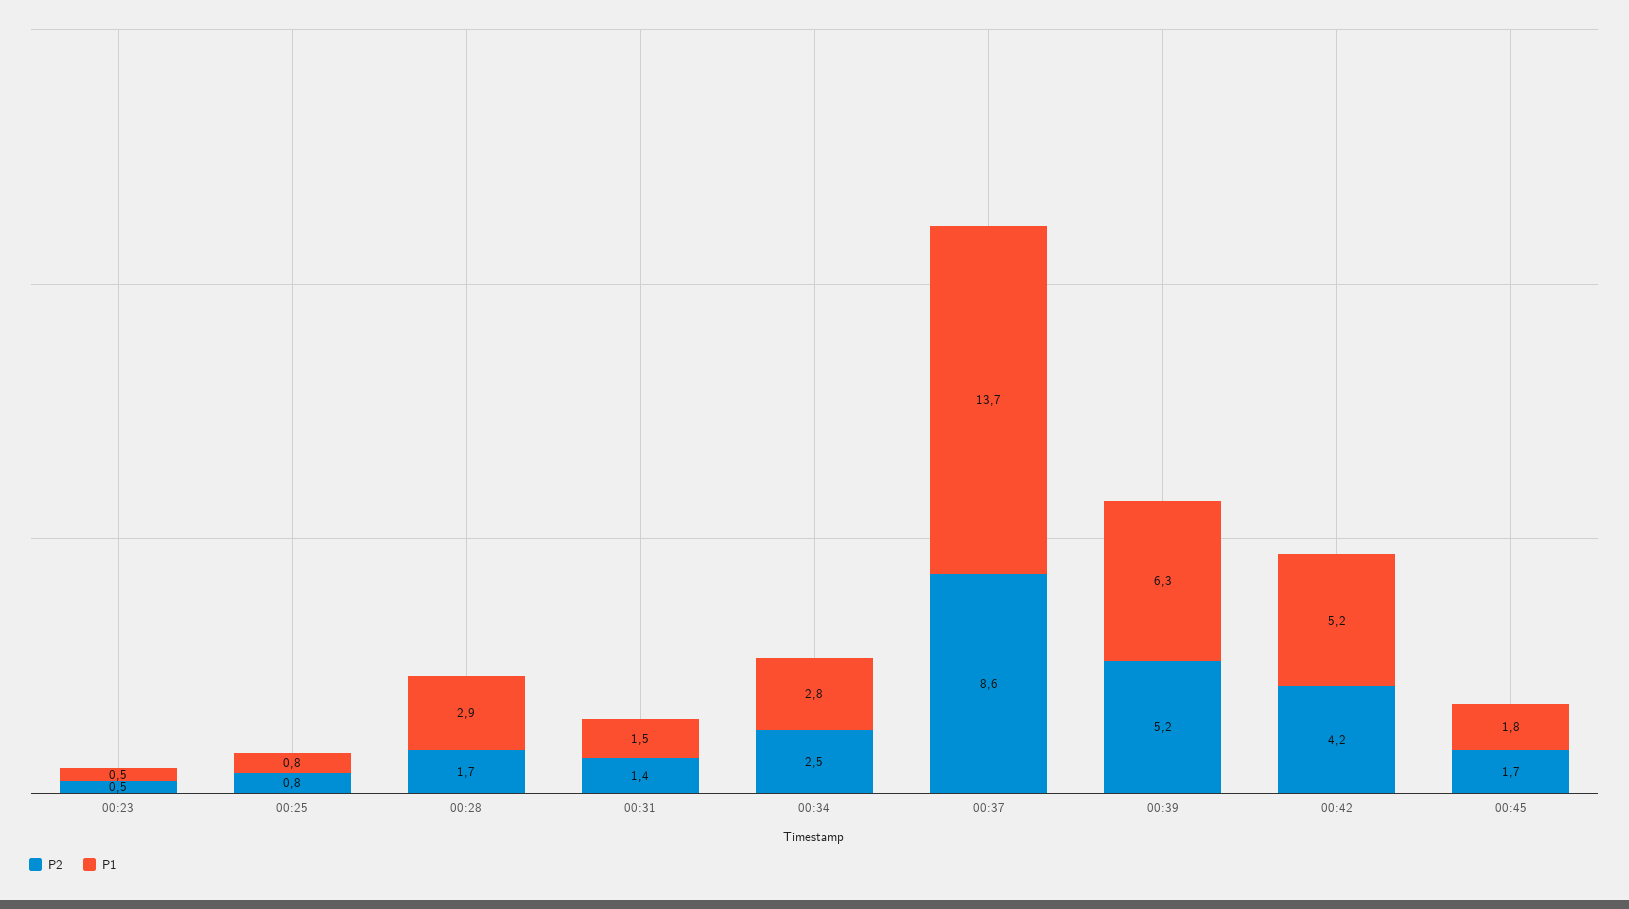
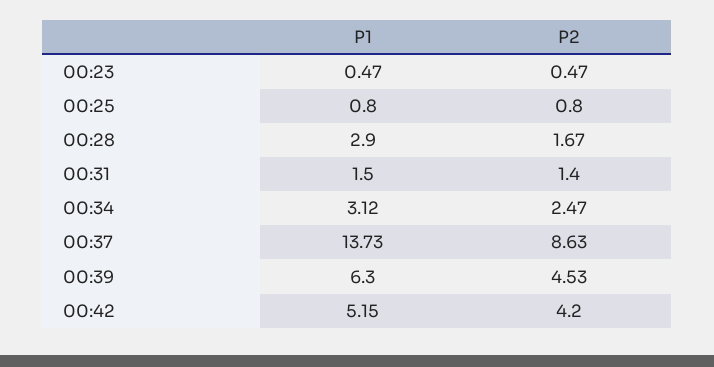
P1, 00:34: 2.8 -> 3.12
P2, 00:39: 5.2 -> 4.53
P2, 00:45: 1.7 -> none
P1, 00:45: 1.8 -> none

